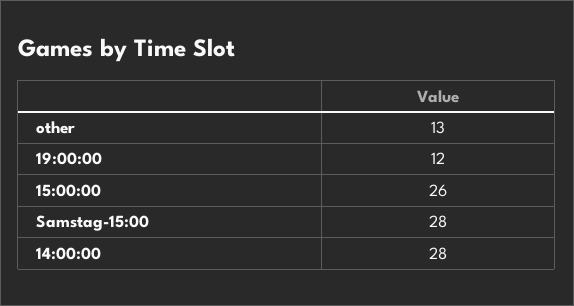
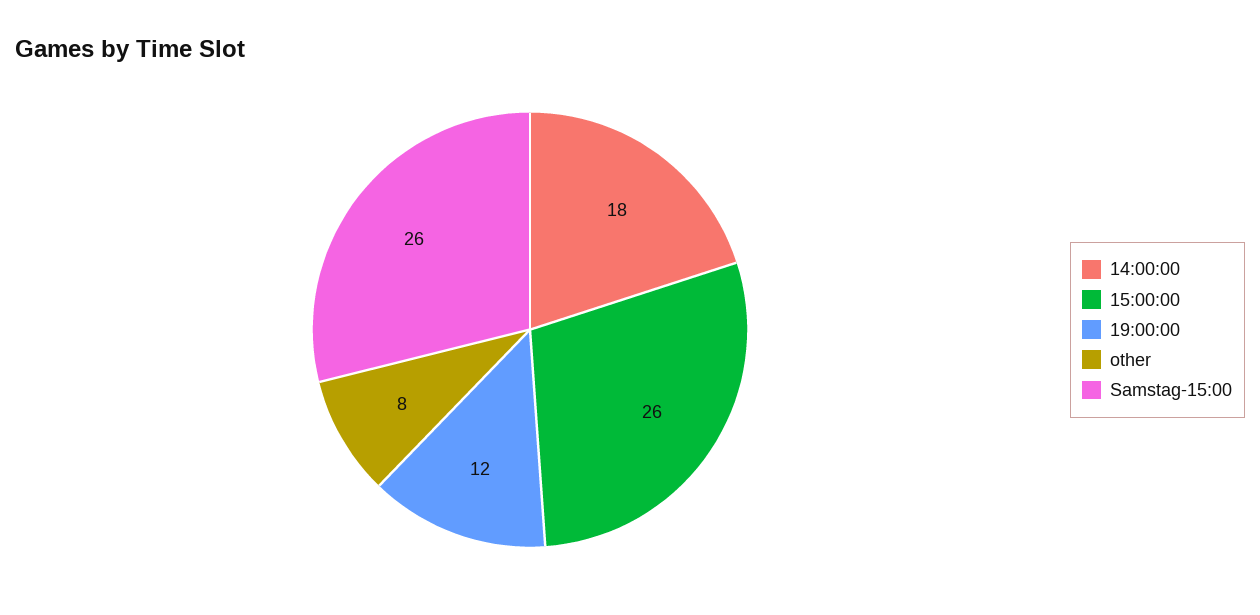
other: 13 -> 8
Samstag-15:00: 28 -> 26
14:00:00: 28 -> 18

